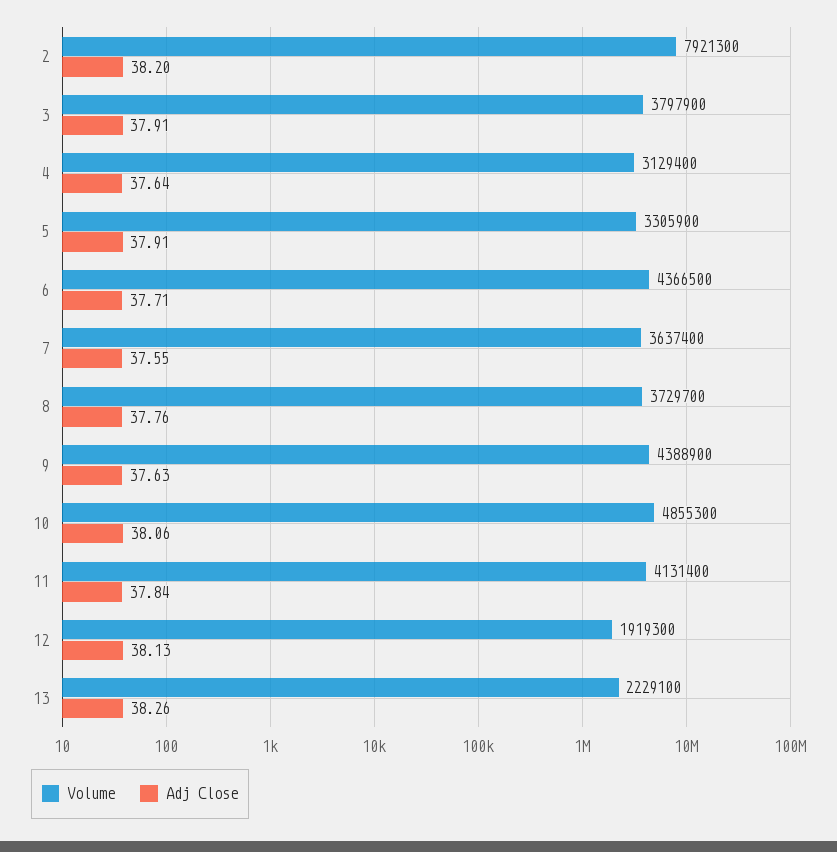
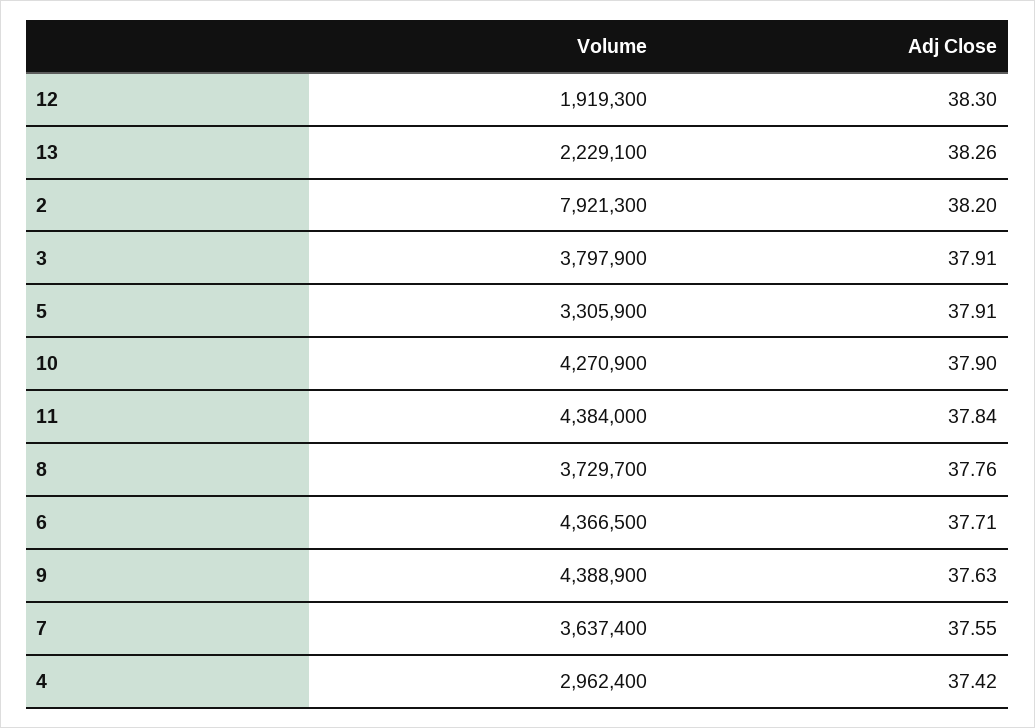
Volume, 4: 3129400 -> 2962400
Adj Close, 4: 37.64 -> 37.42
Volume, 10: 4855300 -> 4270900
Adj Close, 10: 38.06 -> 37.9
Volume, 11: 4131400 -> 4384000
Adj Close, 12: 38.13 -> 38.3

